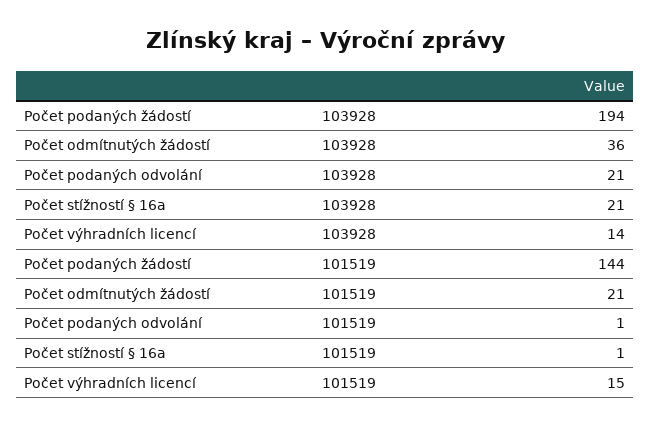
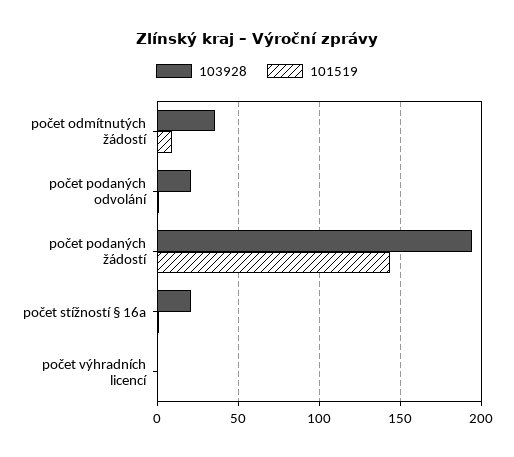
103928, Počet výhradních licencí: 14 -> 0
101519, Počet odmítnutých žádostí: 21 -> 10
101519, Počet výhradních licencí: 15 -> 0

